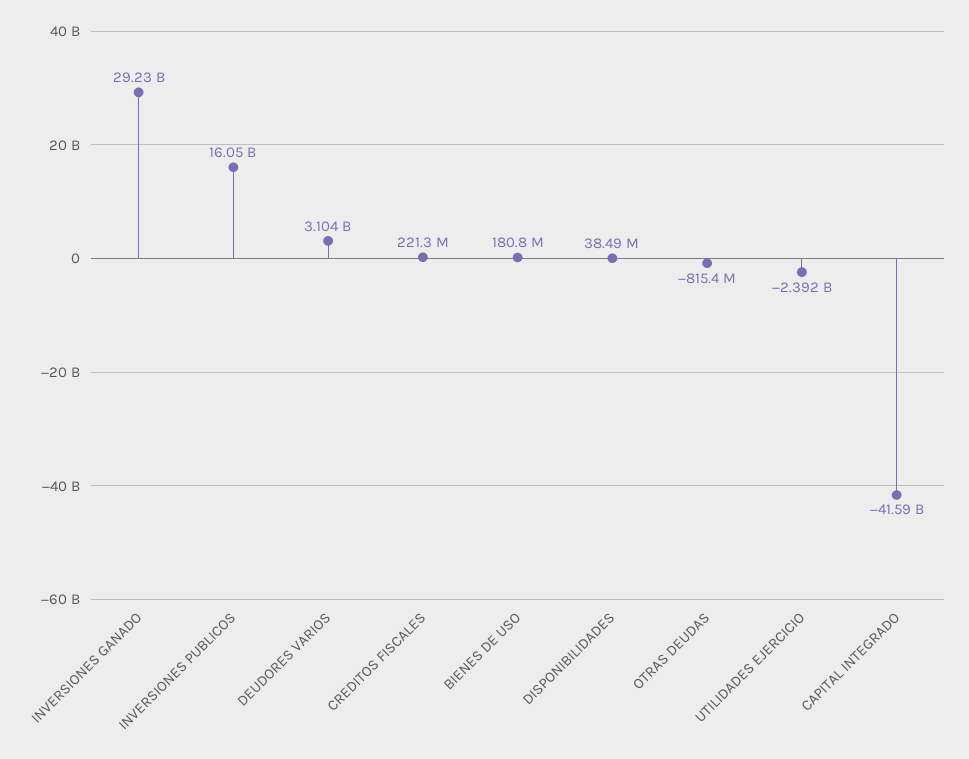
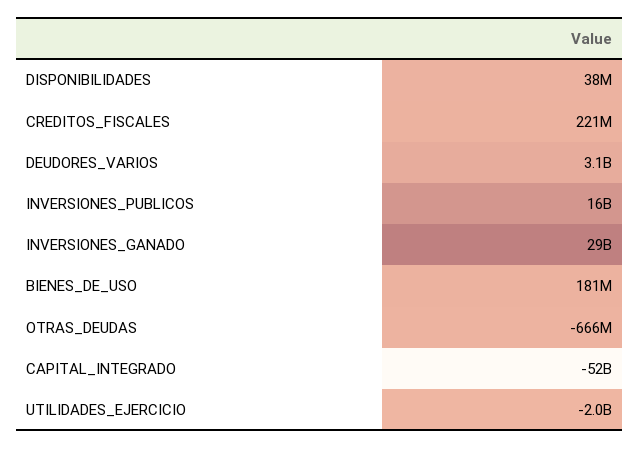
OTRAS DEUDAS: -815400000 -> -666000000
UTILIDADES EJERCICIO: -2392000000 -> -2000000000
CAPITAL INTEGRADO: -41590000000 -> -52000000000

